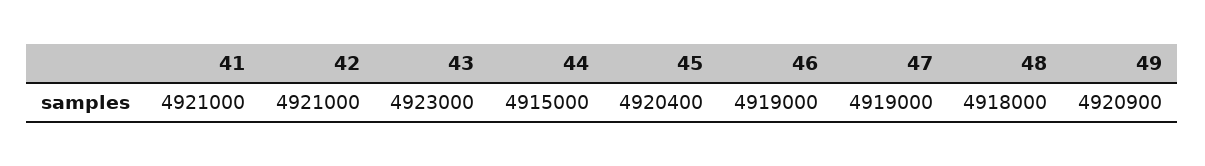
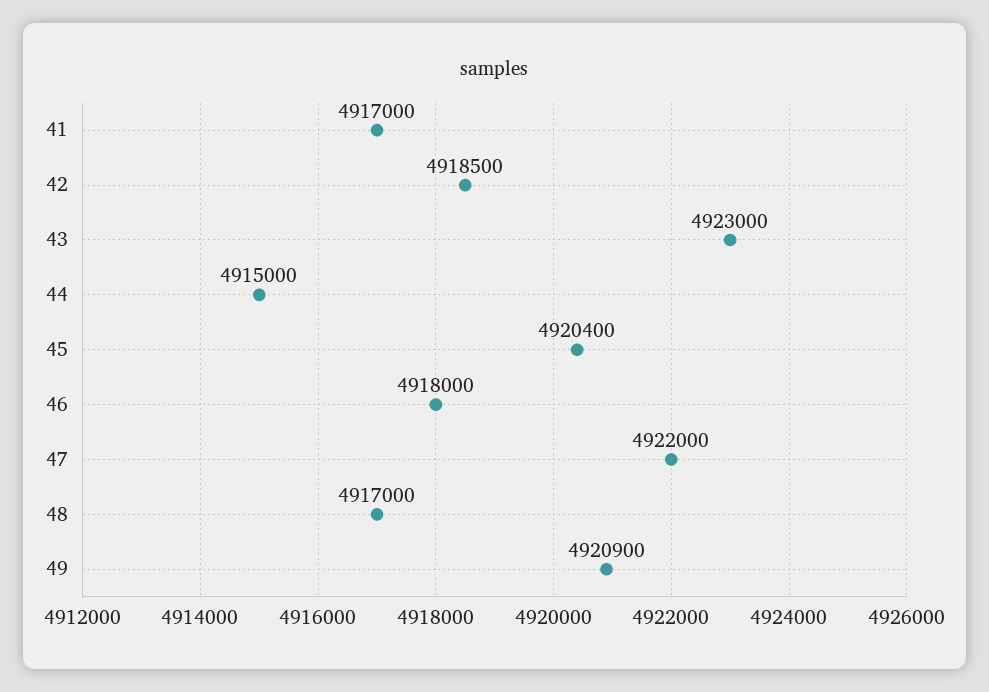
41: 4921000 -> 4917000
42: 4921000 -> 4918500
46: 4919000 -> 4918000
47: 4919000 -> 4922000
48: 4918000 -> 4917000

